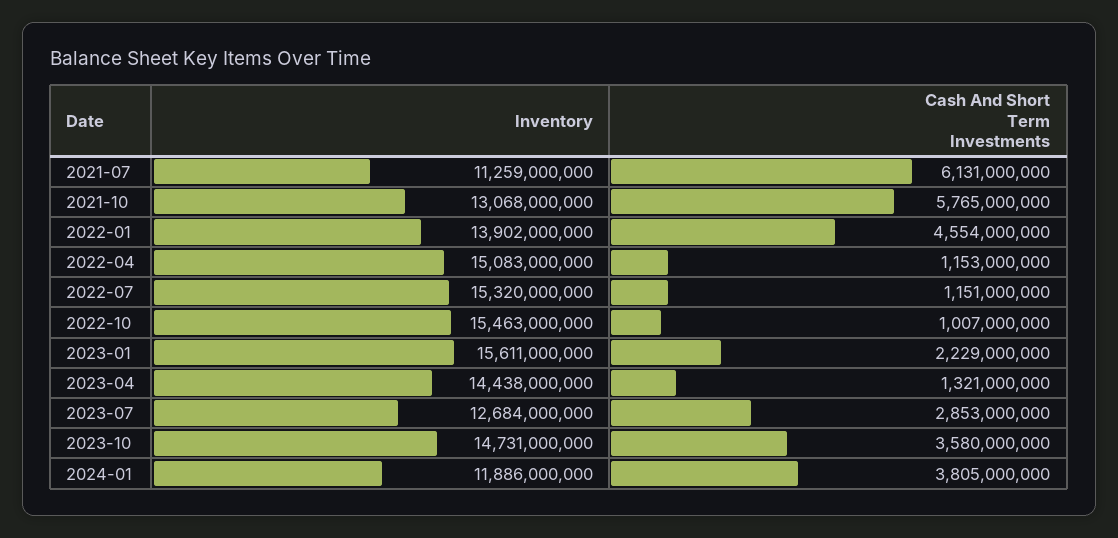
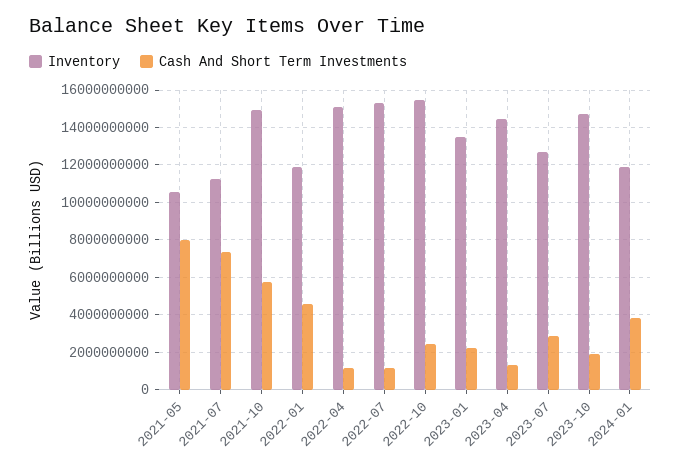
Cash And Short Term Investments, 2021-07: 6131000000 -> 7500000000
Inventory, 2021-10: 13068000000 -> 15000000000
Inventory, 2022-01: 13902000000 -> 12000000000
Cash And Short Term Investments, 2022-10: 1007000000 -> 2500000000
Inventory, 2023-01: 15611000000 -> 13500000000
Cash And Short Term Investments, 2023-10: 3580000000 -> 2000000000
Inventory, 2021-05: none -> 10500000000
Cash And Short Term Investments, 2021-05: none -> 8000000000

